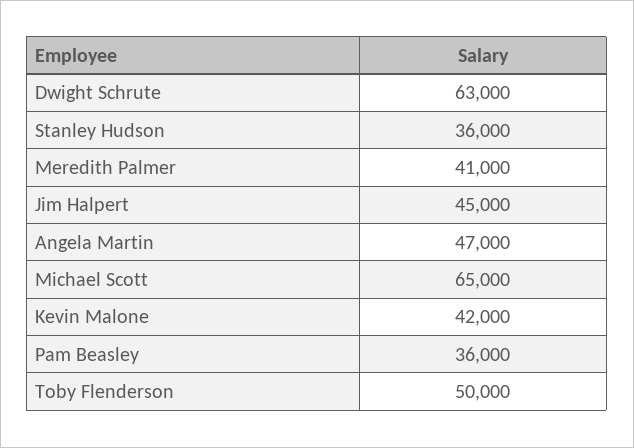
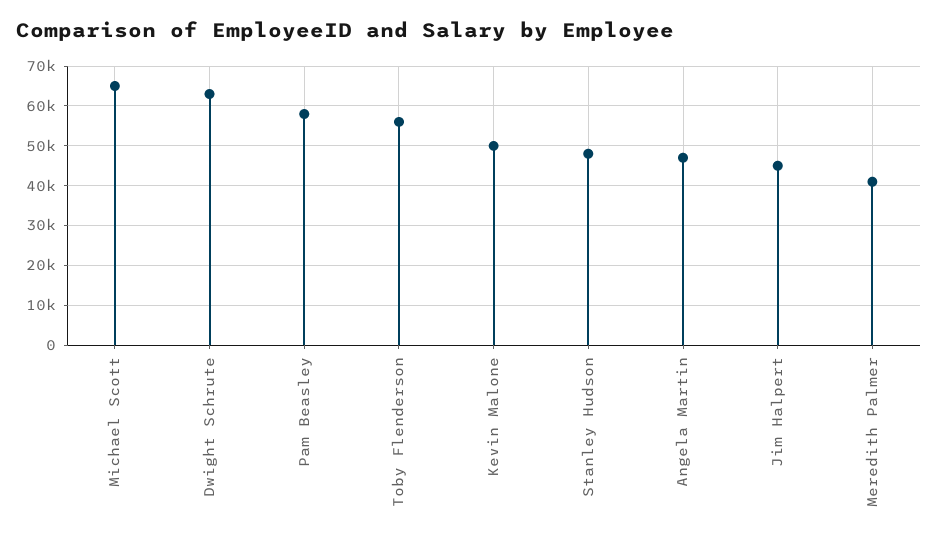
Stanley Hudson: 36000 -> 48000
Kevin Malone: 42000 -> 50000
Pam Beasley: 36000 -> 58000
Toby Flenderson: 50000 -> 56000

